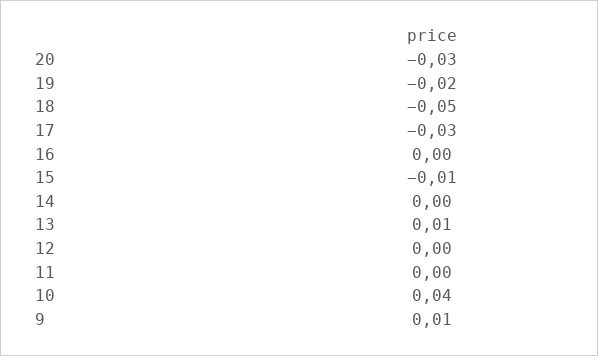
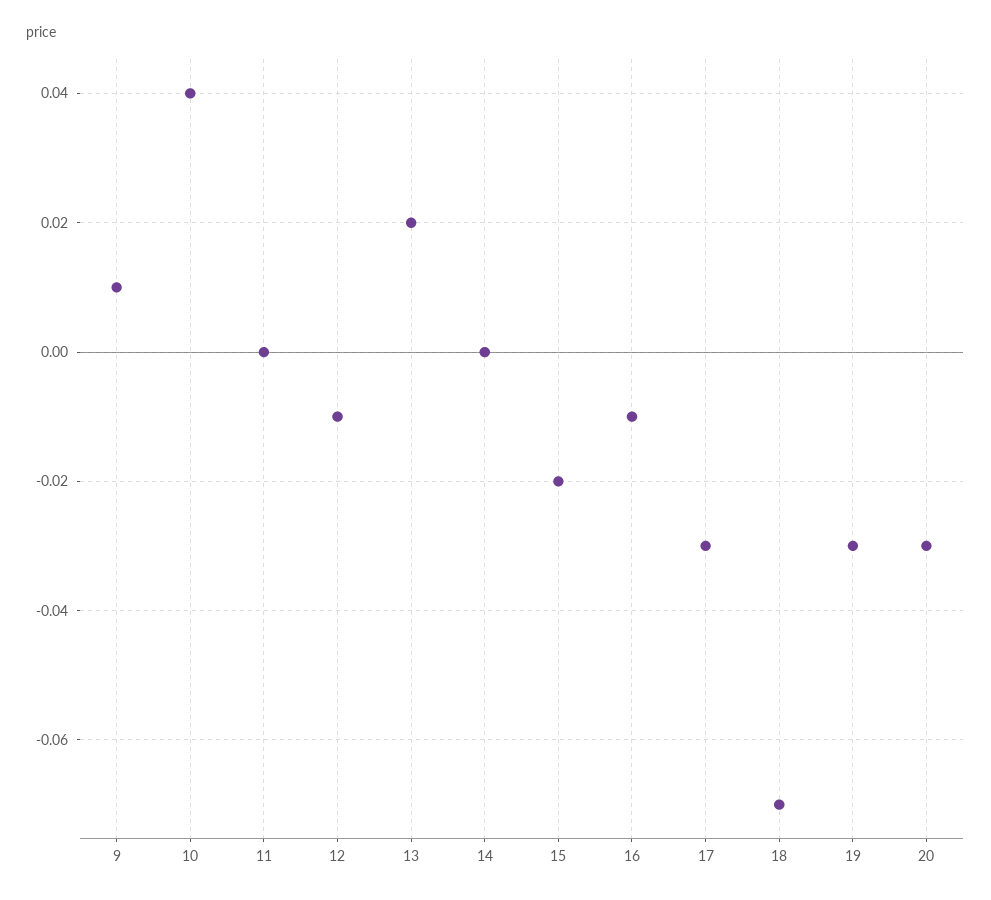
19: -0.02 -> -0.03
18: -0.05 -> -0.07
16: 0 -> -0.01
15: -0.01 -> -0.02
13: 0.01 -> 0.02
12: 0 -> -0.01

